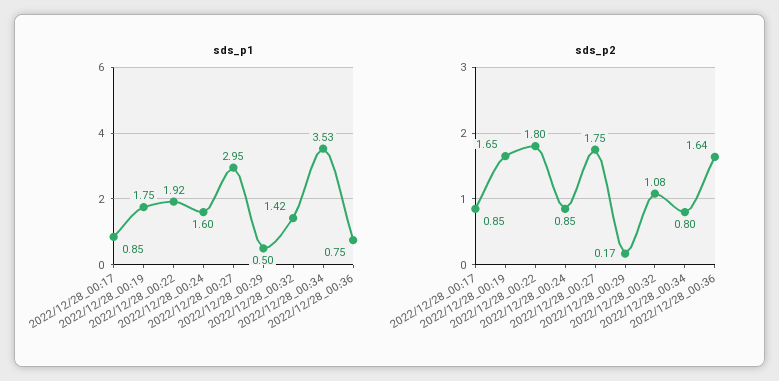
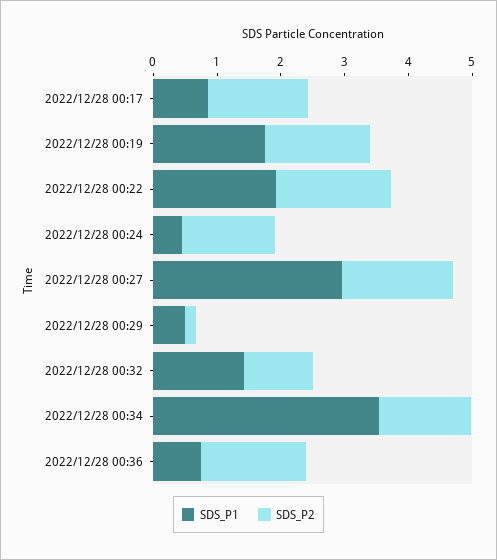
sds_p1, 2022/12/28_00:24: 1.6 -> 0.4
sds_p2, 2022/12/28_00:17: 0.85 -> 1.6
sds_p2, 2022/12/28_00:24: 0.85 -> 1.4
sds_p2, 2022/12/28_00:34: 0.8 -> 1.4

